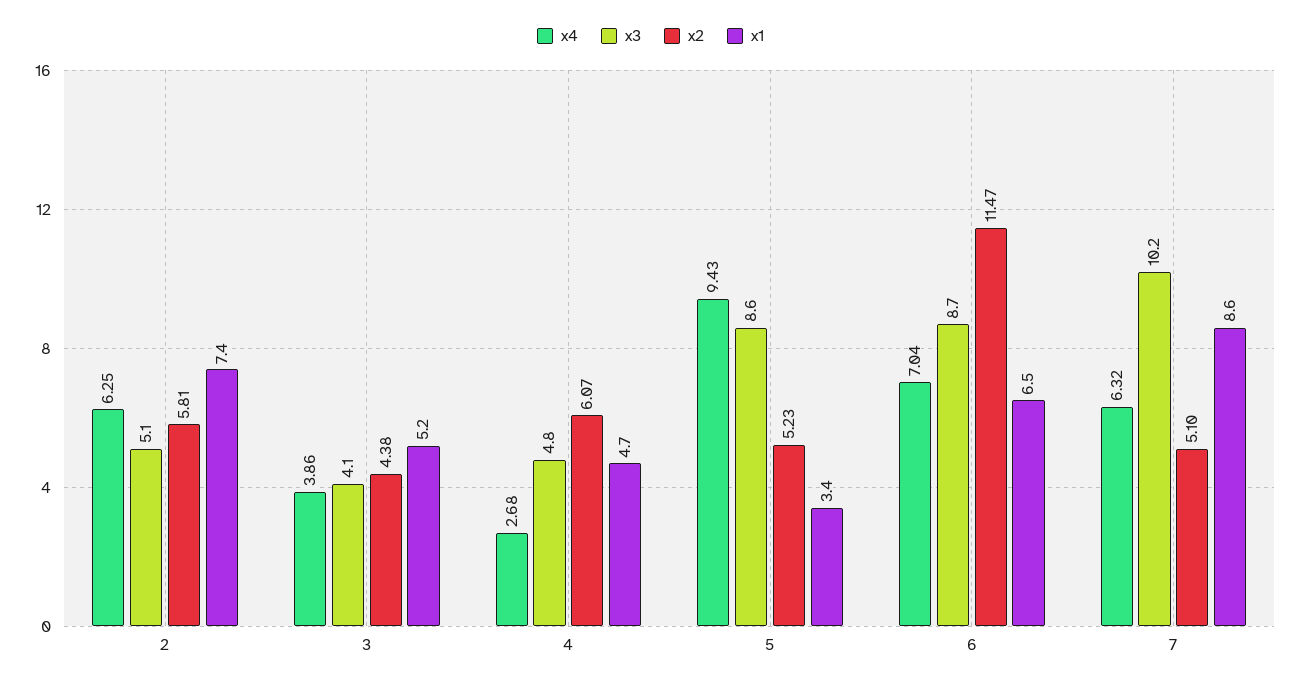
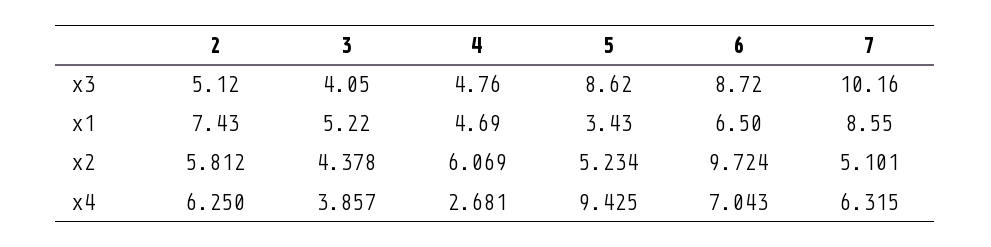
x2, 6: 11.47 -> 9.724

